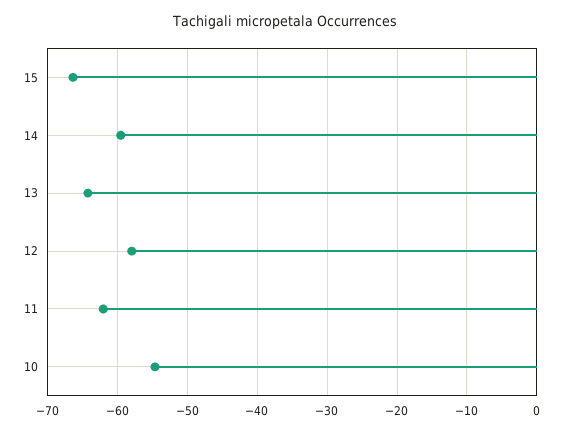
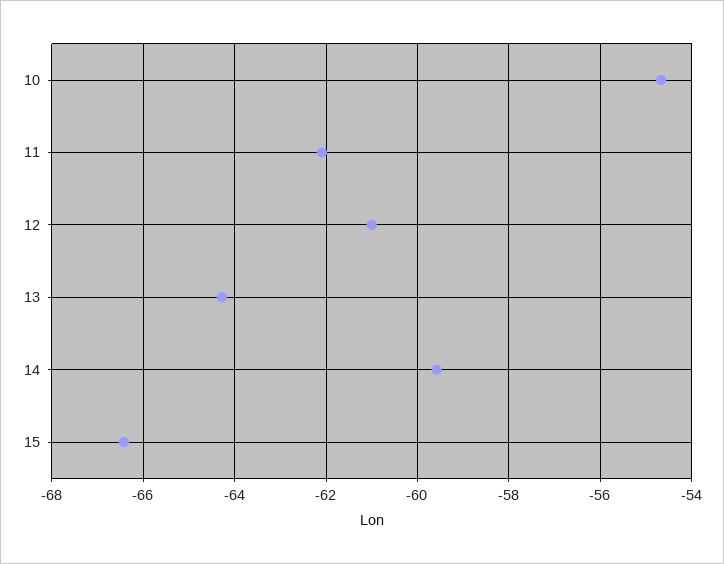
12: -58 -> -61

